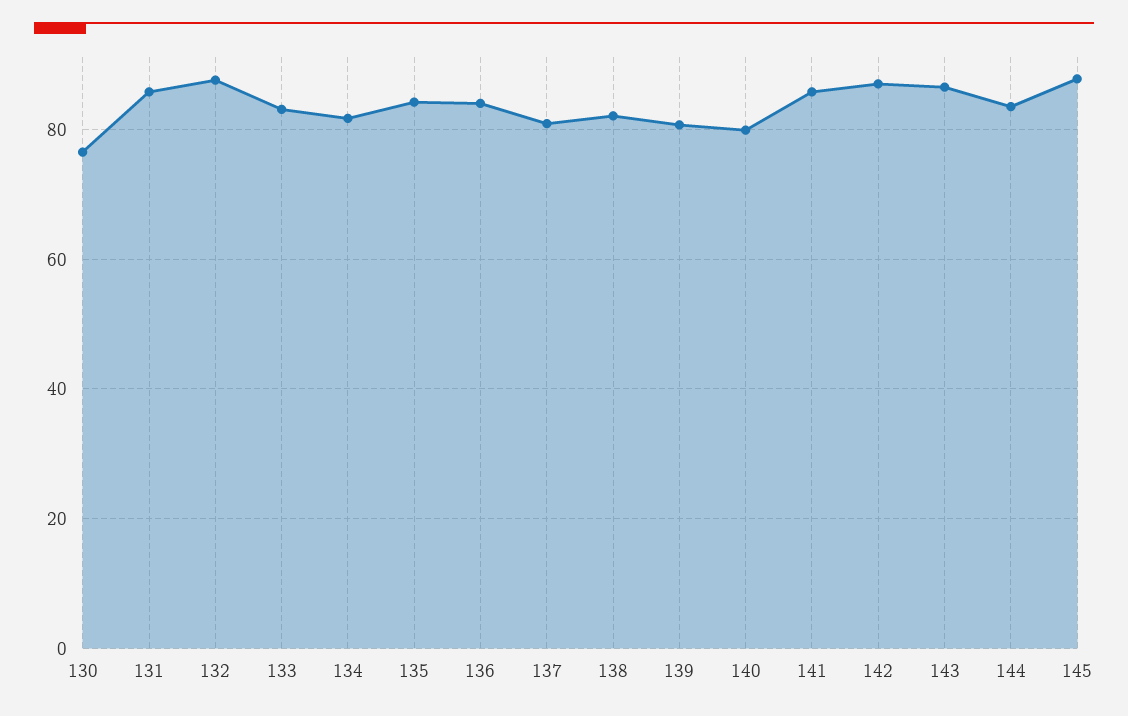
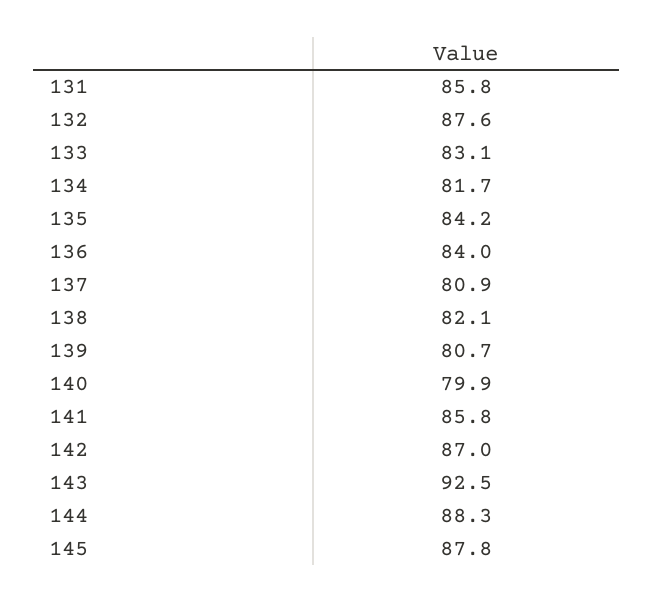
130: 76 -> none
143: 86 -> 92.5
144: 84 -> 88.3

